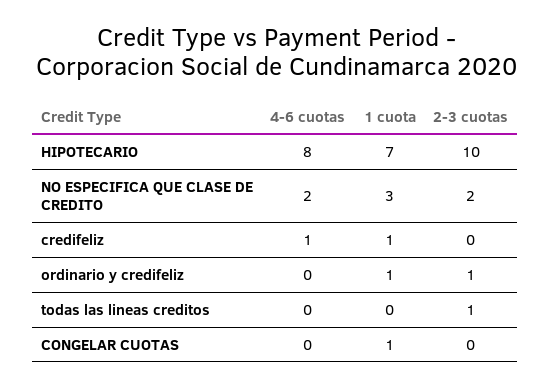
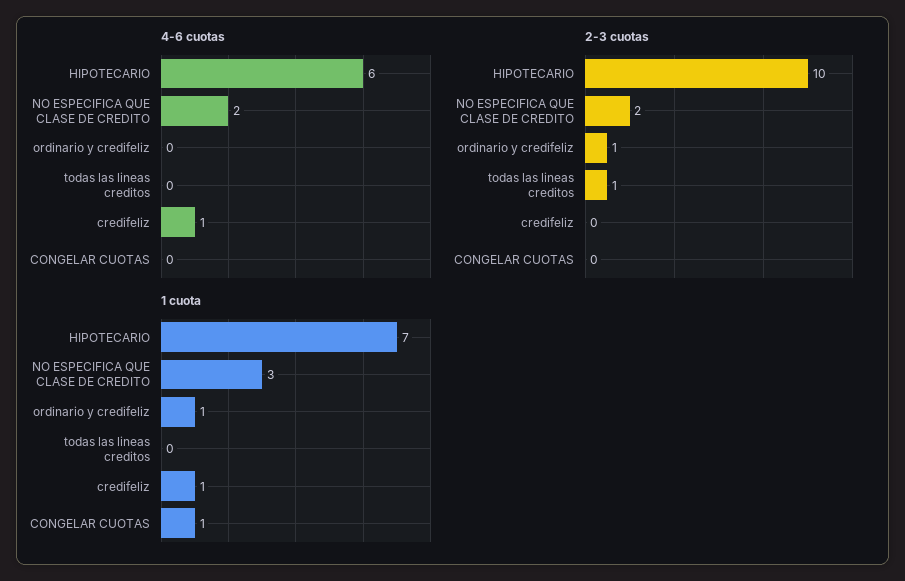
4-6 cuotas, HIPOTECARIO: 8 -> 6

